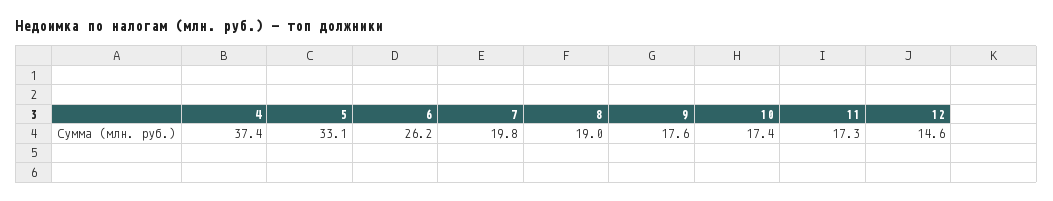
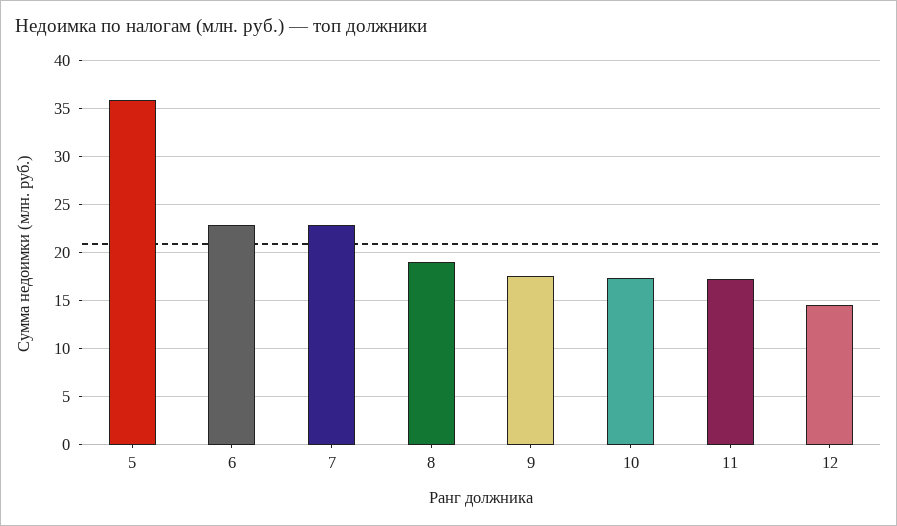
4: 37.4 -> none
5: 33.1 -> 36
6: 26.2 -> 23
7: 19.8 -> 23

